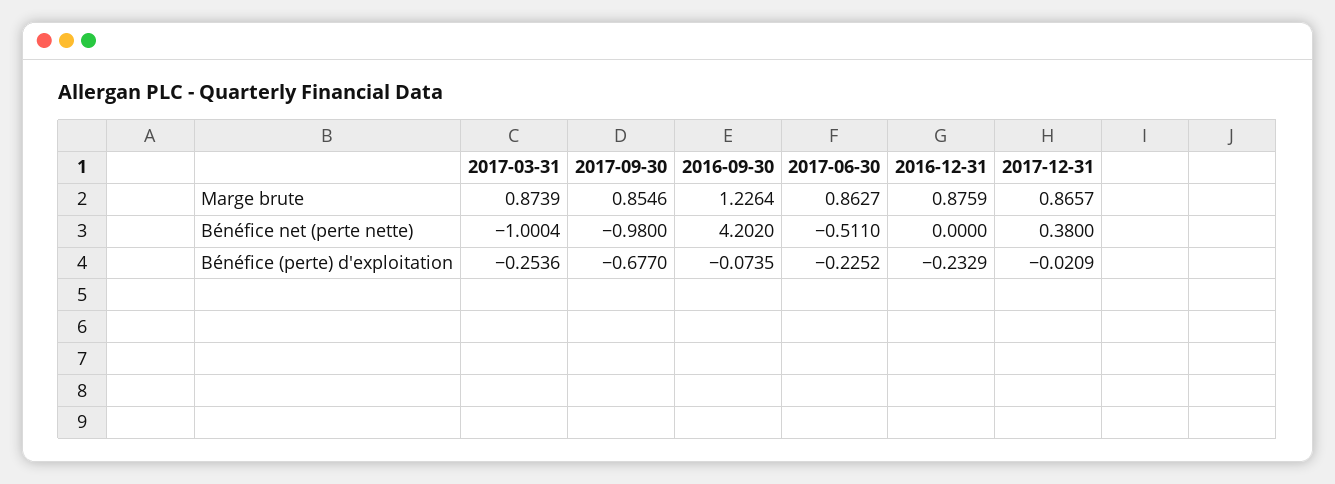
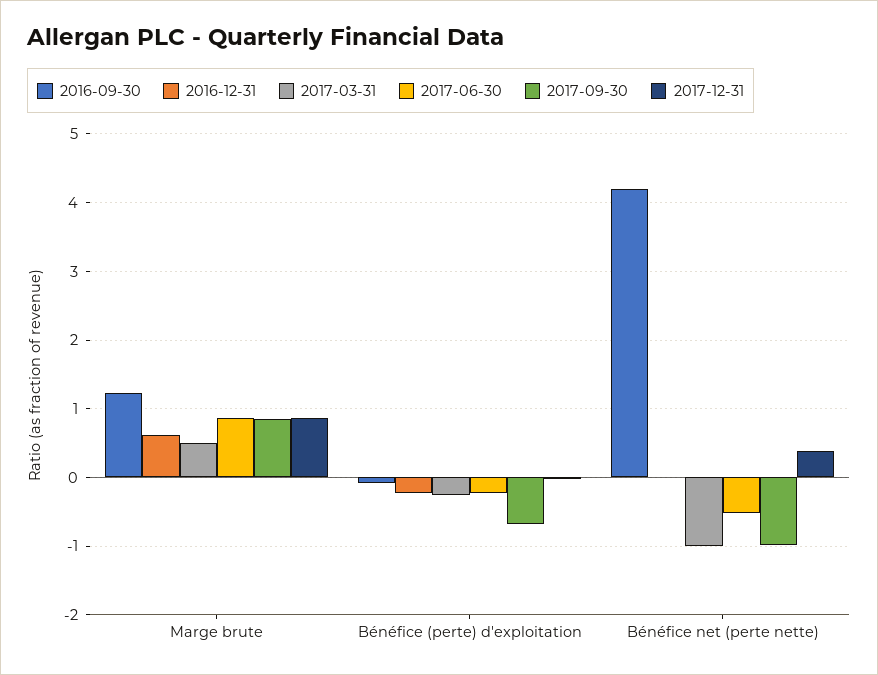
2017-03-31, Marge brute: 0.8739 -> 0.5
2016-12-31, Marge brute: 0.8759 -> 0.6

